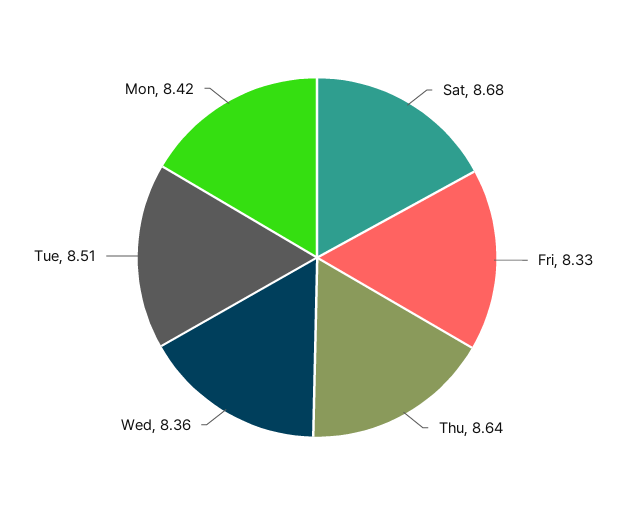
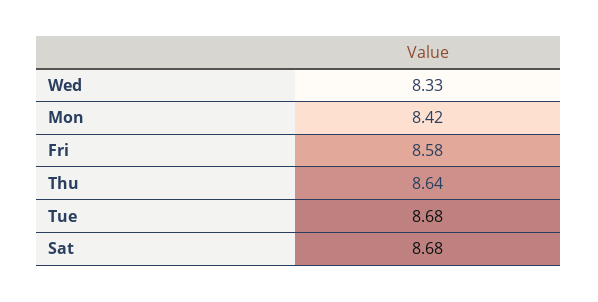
Fri: 8.33 -> 8.58
Wed: 8.36 -> 8.33
Tue: 8.51 -> 8.68

